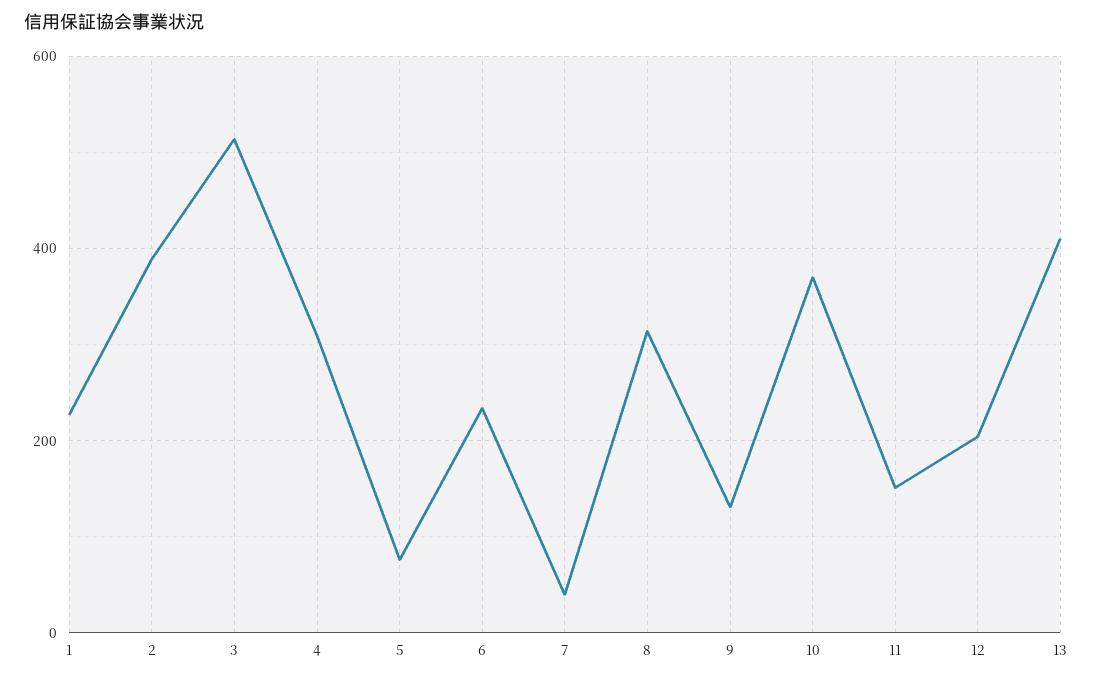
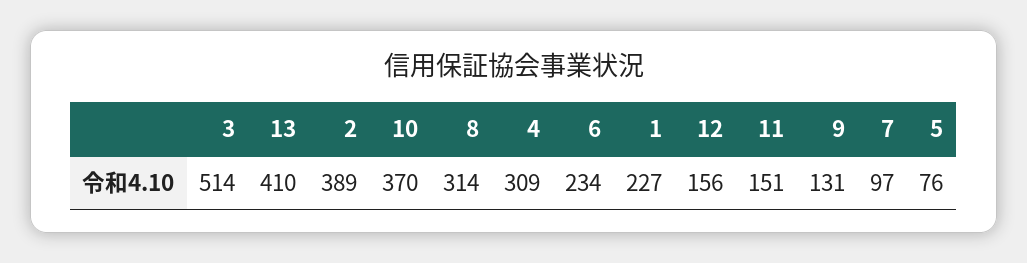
7: 40 -> 97
12: 200 -> 156

